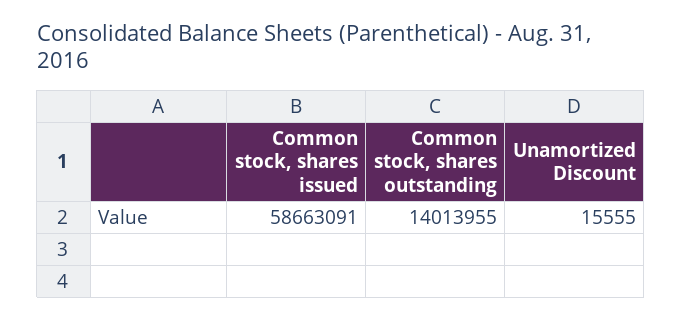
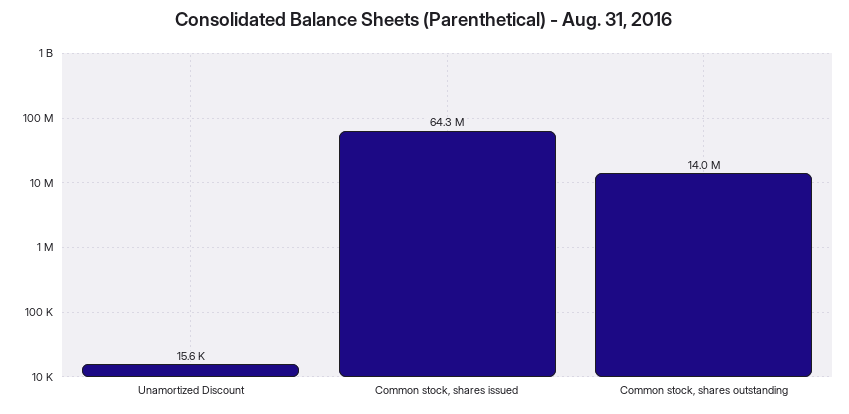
Common stock, shares issued: 58663091 -> 64300000

